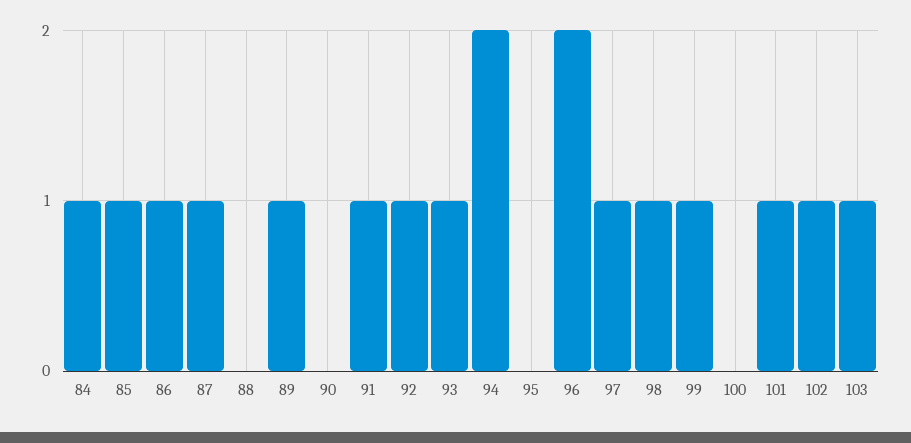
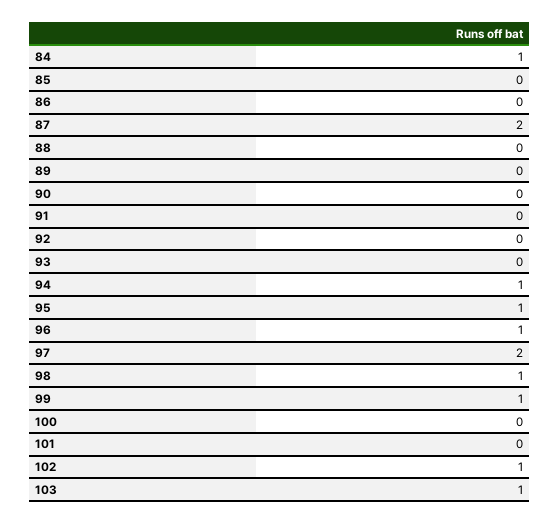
85: 1 -> 0
86: 1 -> 0
87: 1 -> 2
89: 1 -> 0
91: 1 -> 0
92: 1 -> 0
93: 1 -> 0
94: 2 -> 1
95: 0 -> 1
96: 2 -> 1
97: 1 -> 2
101: 1 -> 0

